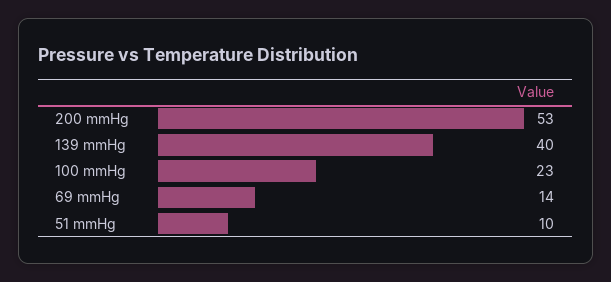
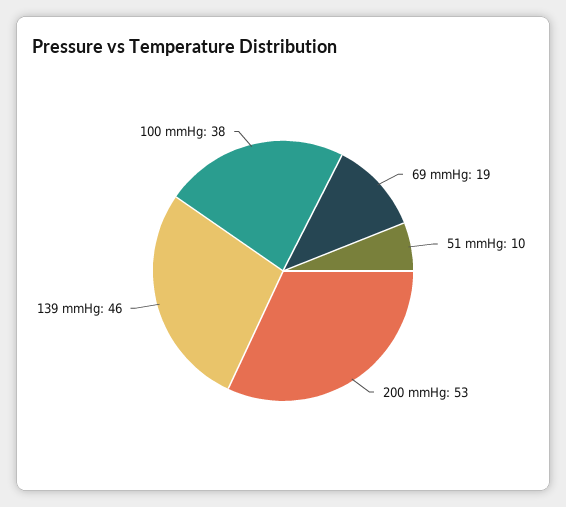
139 mmHg: 40 -> 46
100 mmHg: 23 -> 38
69 mmHg: 14 -> 19

